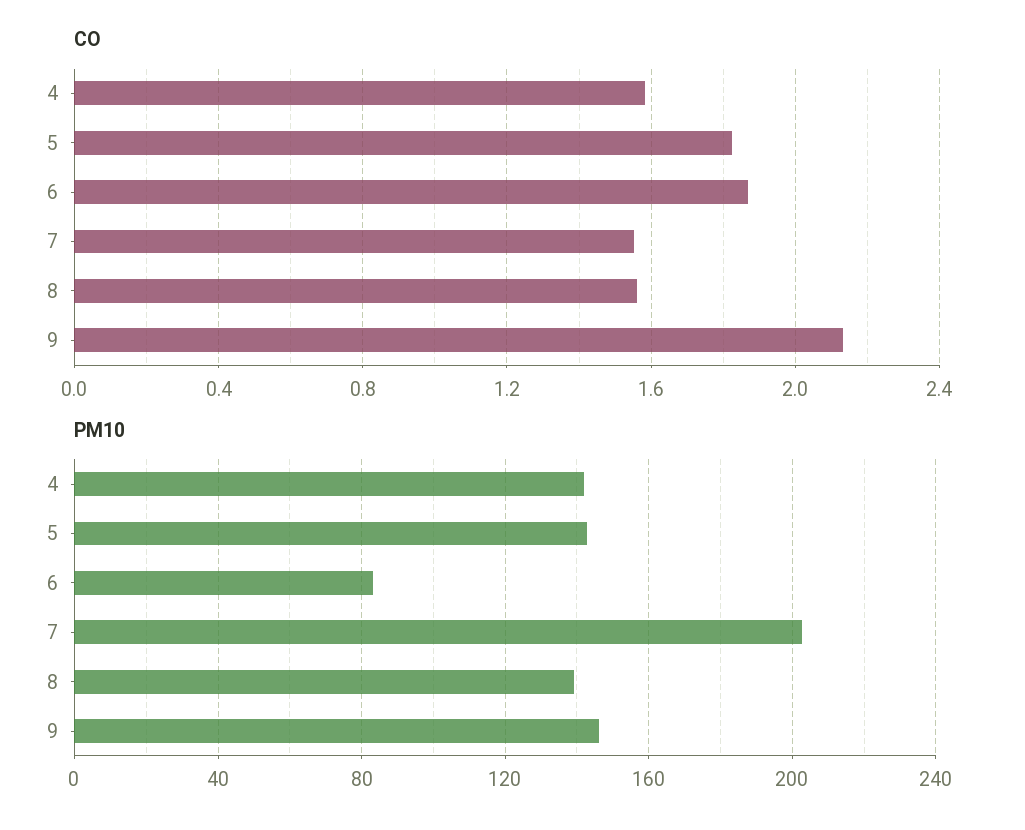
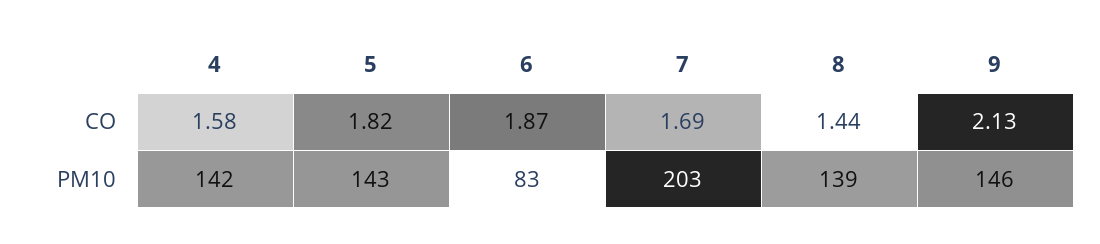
CO, 7: 1.55 -> 1.69
CO, 8: 1.55 -> 1.44

